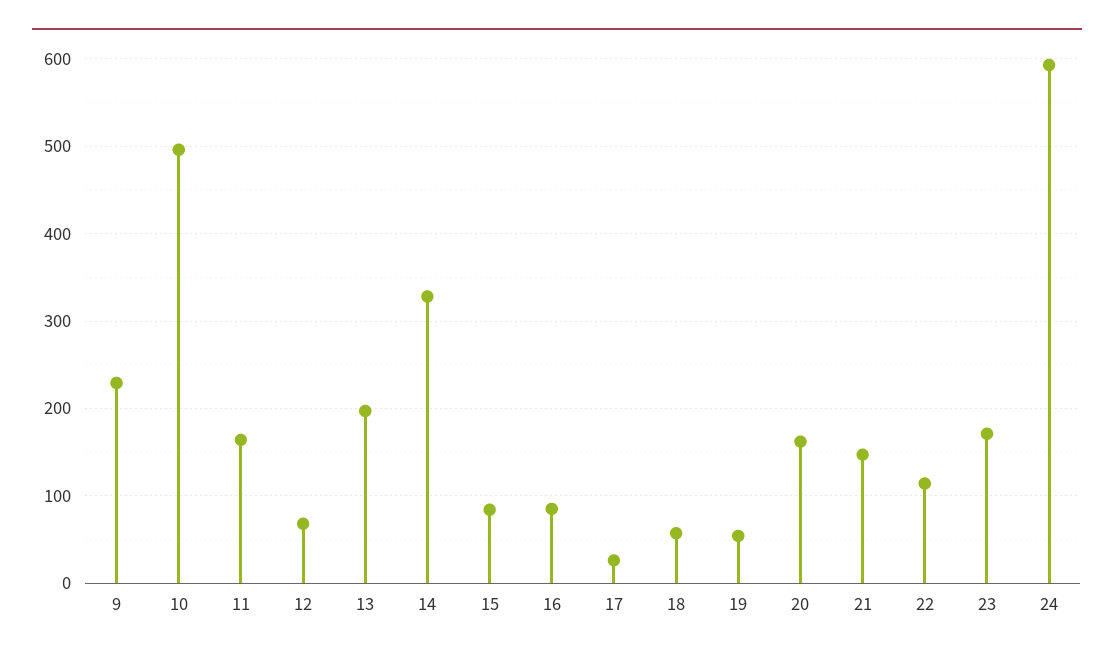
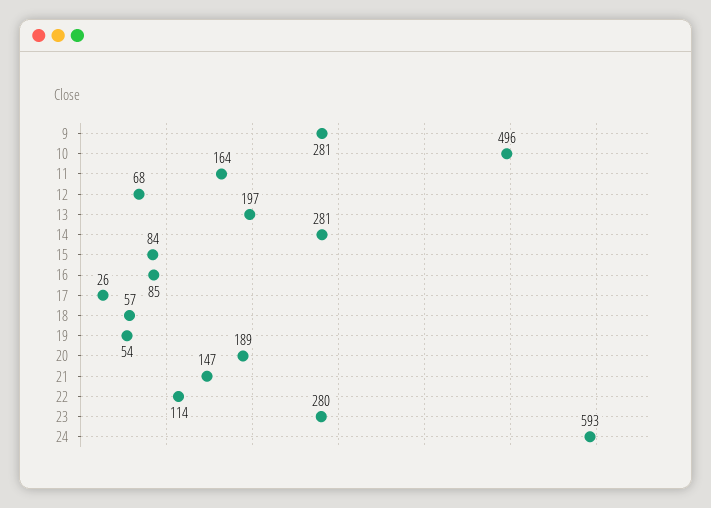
9: 230 -> 281
14: 330 -> 281
20: 160 -> 189
23: 170 -> 280

